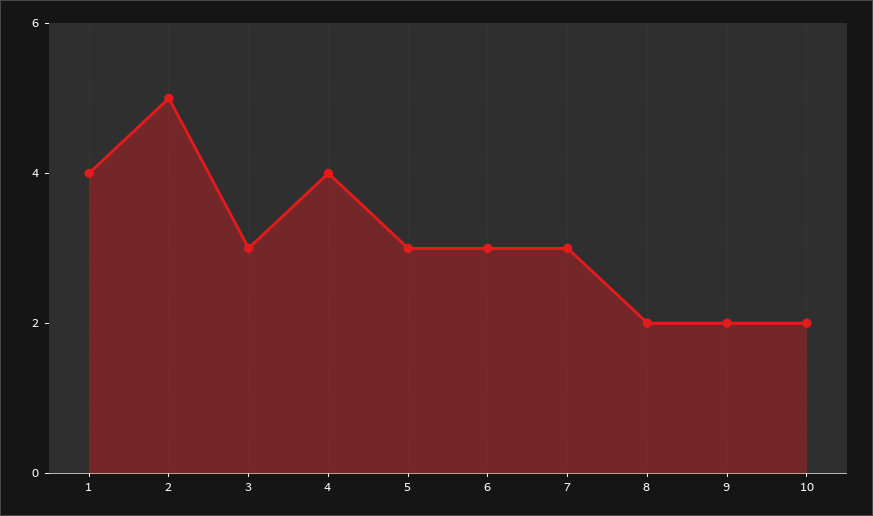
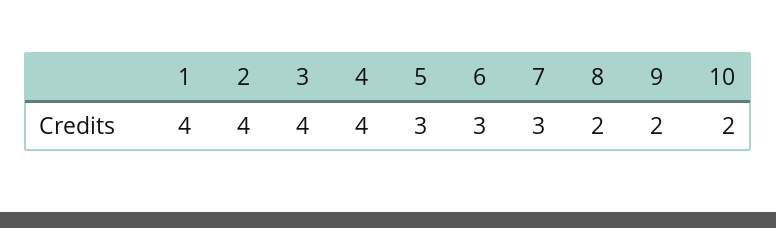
2: 5 -> 4
3: 3 -> 4

